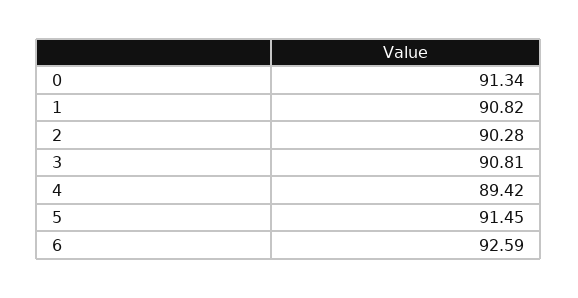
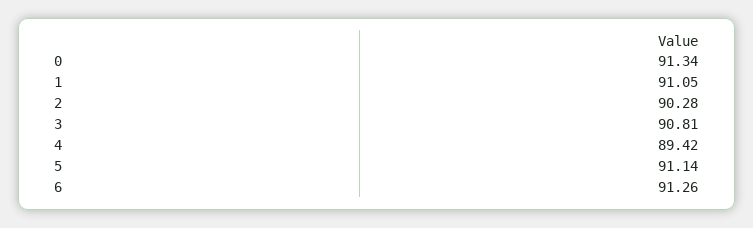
1: 90.82 -> 91.05
5: 91.45 -> 91.14
6: 92.59 -> 91.26

